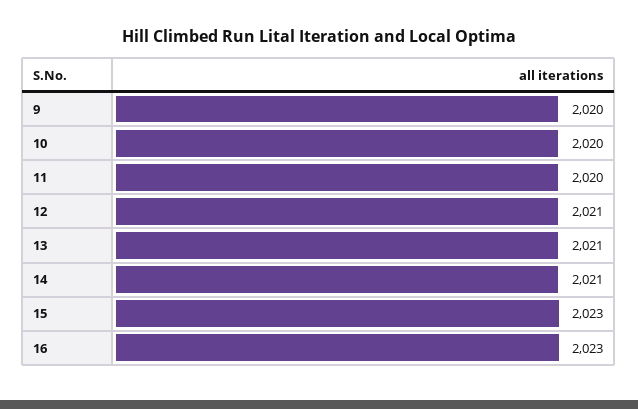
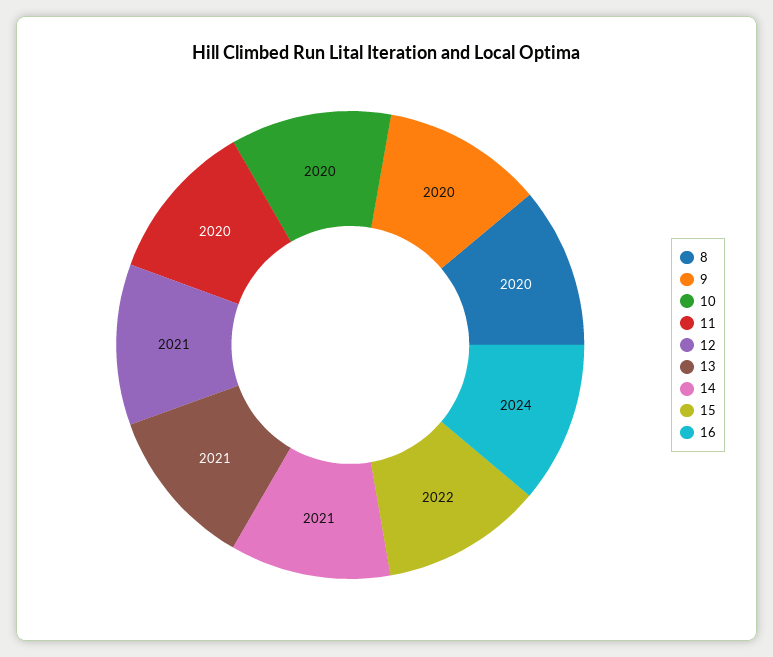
15: 2023 -> 2022
16: 2023 -> 2024
8: none -> 2020

